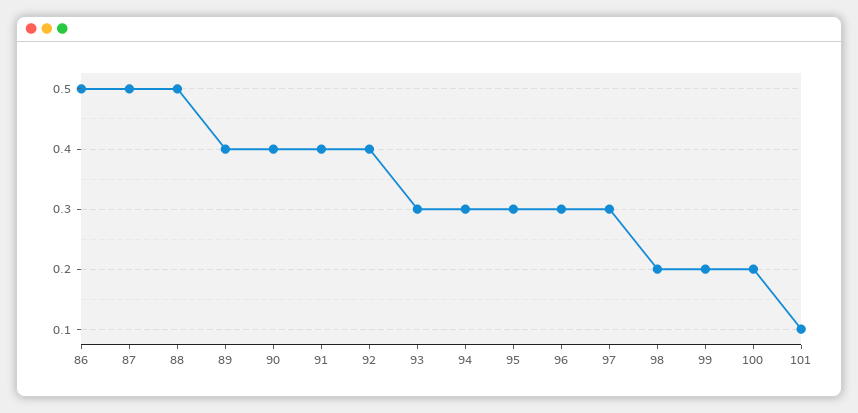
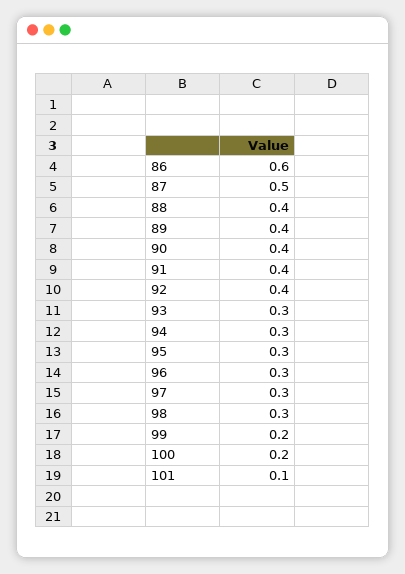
86: 0.5 -> 0.6
88: 0.5 -> 0.4
98: 0.2 -> 0.3

